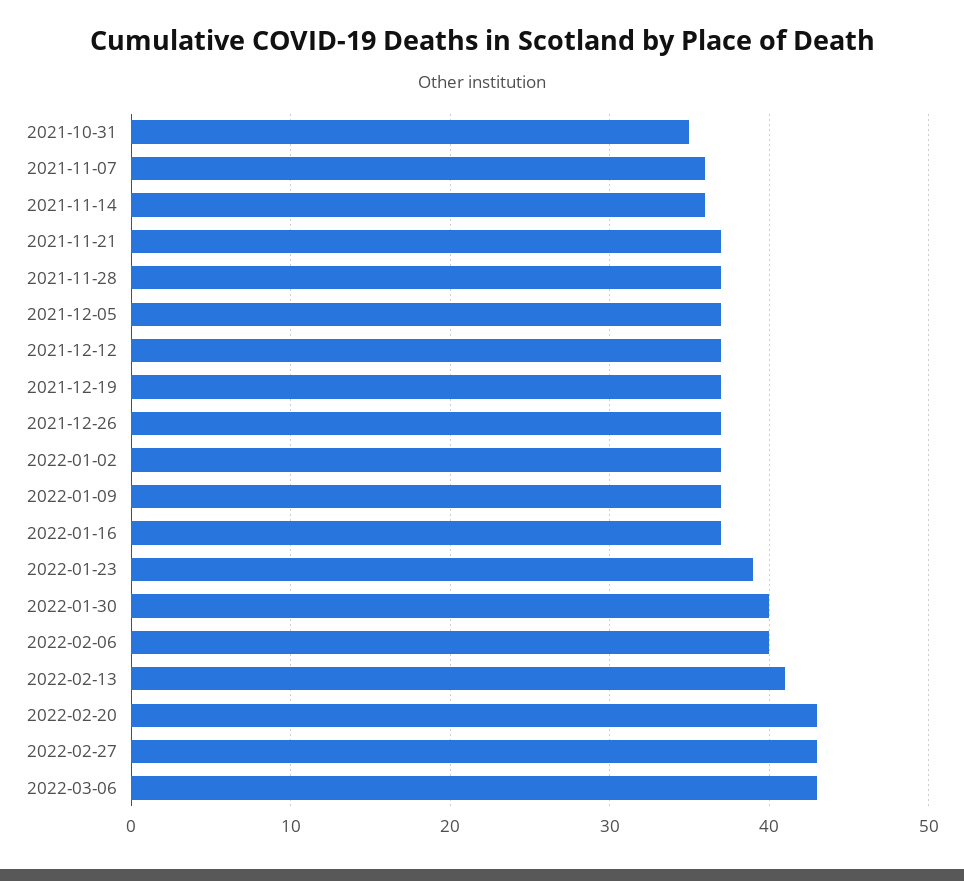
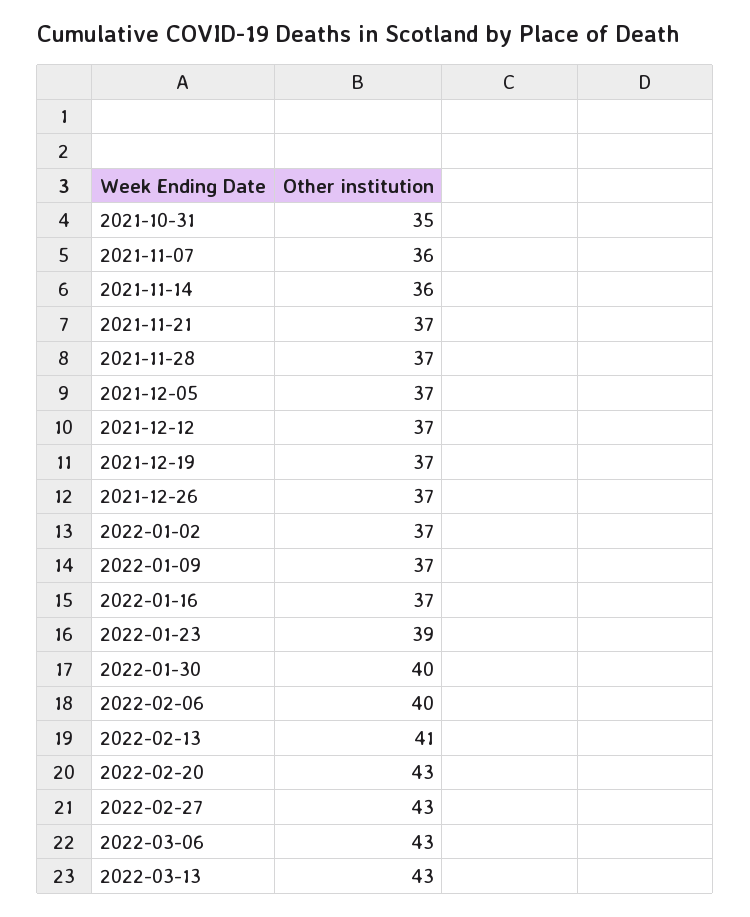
2022-03-13: none -> 43

